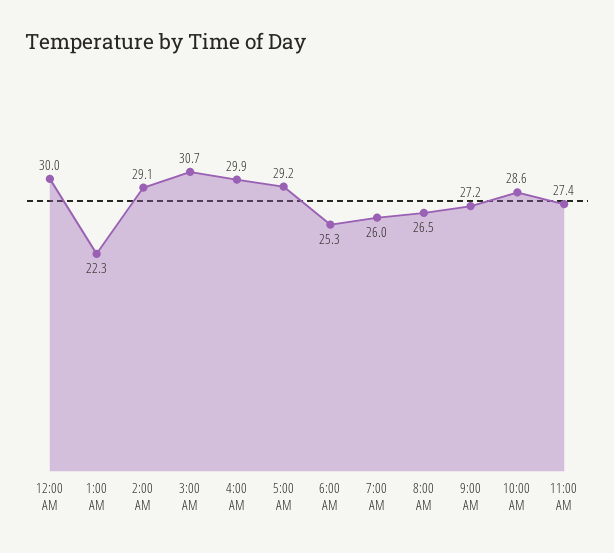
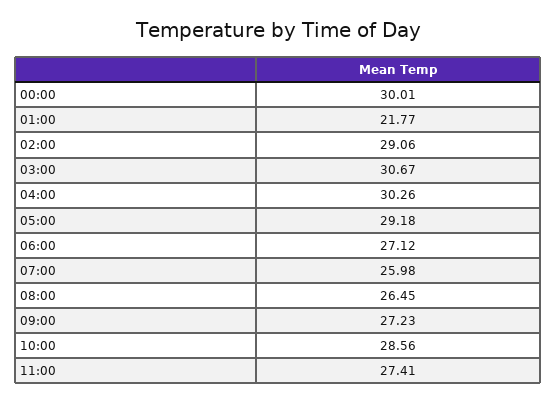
1:00 AM: 22.3 -> 21.77
4:00 AM: 29.9 -> 30.26
6:00 AM: 25.3 -> 27.12

